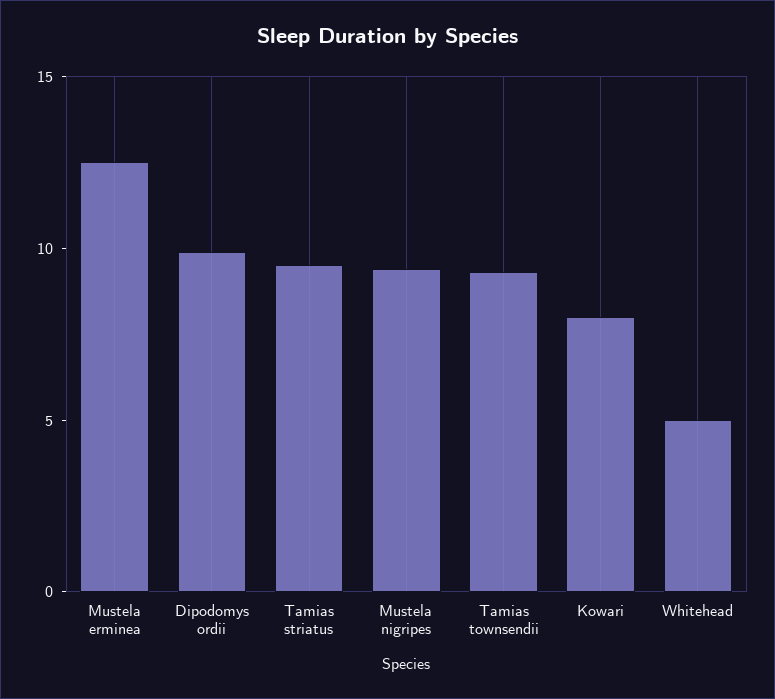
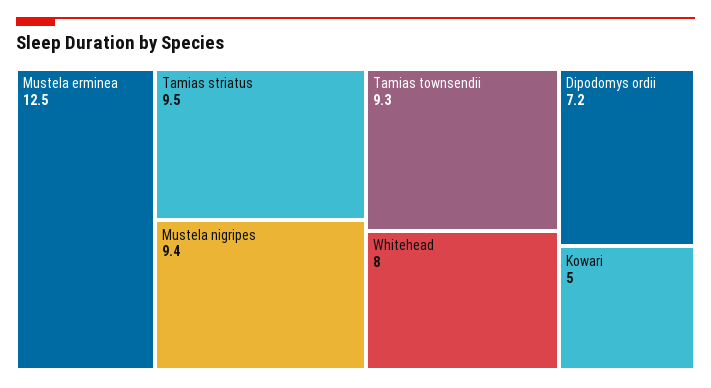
Dipodomys ordii: 10 -> 7.2
Kowari: 8 -> 5
Whitehead: 5 -> 8

